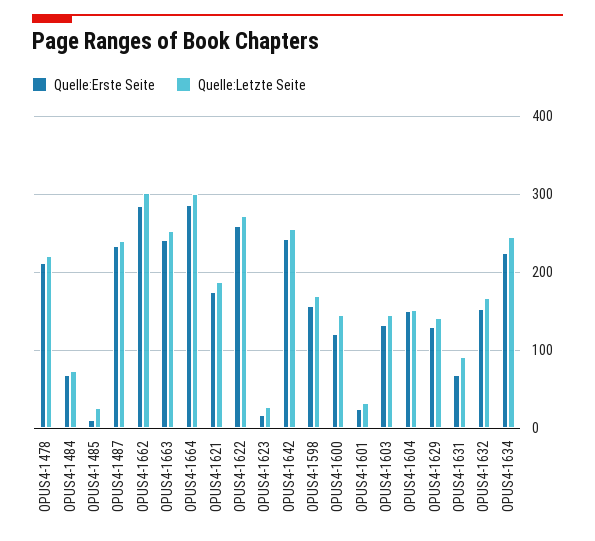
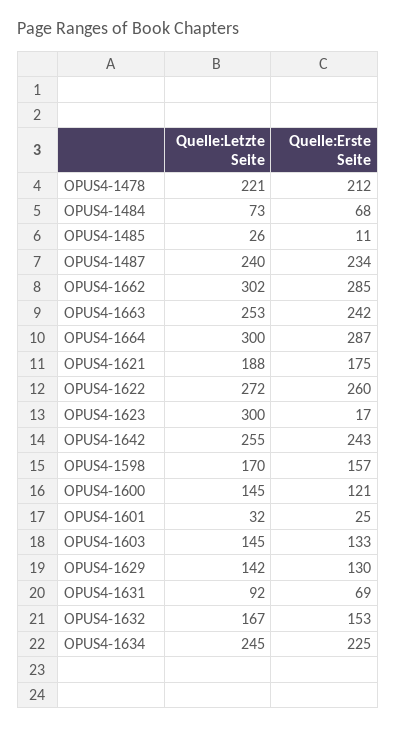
Quelle:Letzte Seite, OPUS4-1623: 30 -> 300
Quelle:Erste Seite, OPUS4-1604: 150 -> none
Quelle:Letzte Seite, OPUS4-1604: 150 -> none

